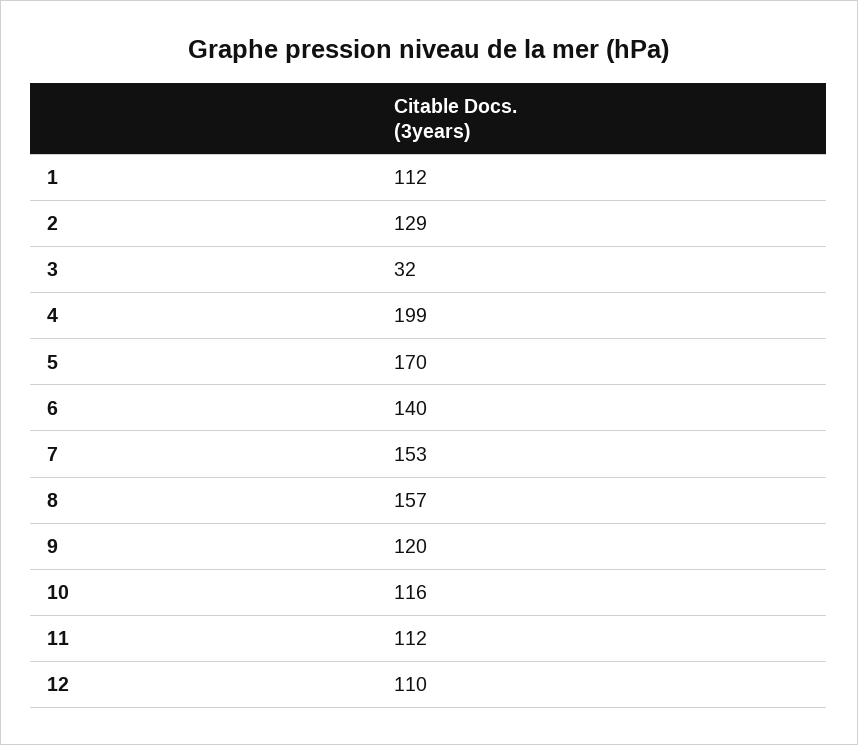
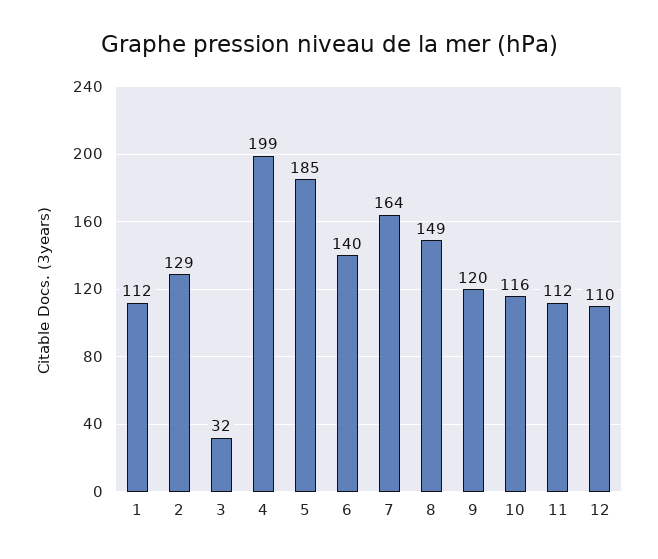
5: 170 -> 185
7: 153 -> 164
8: 157 -> 149

